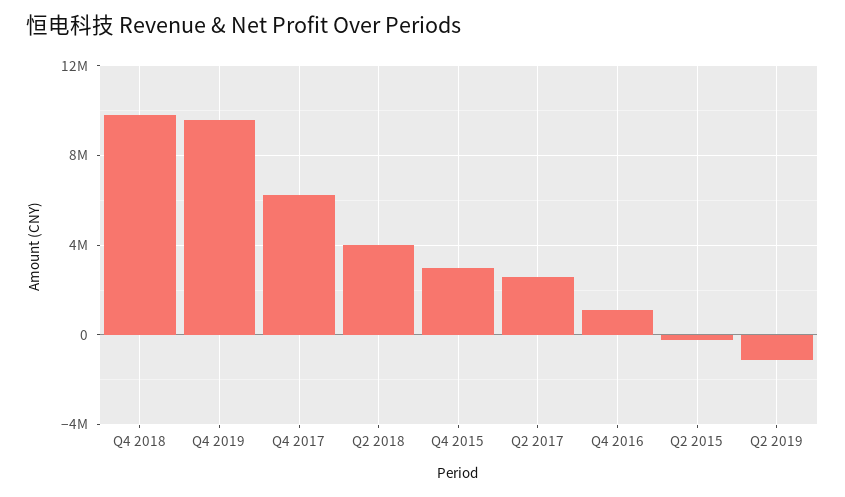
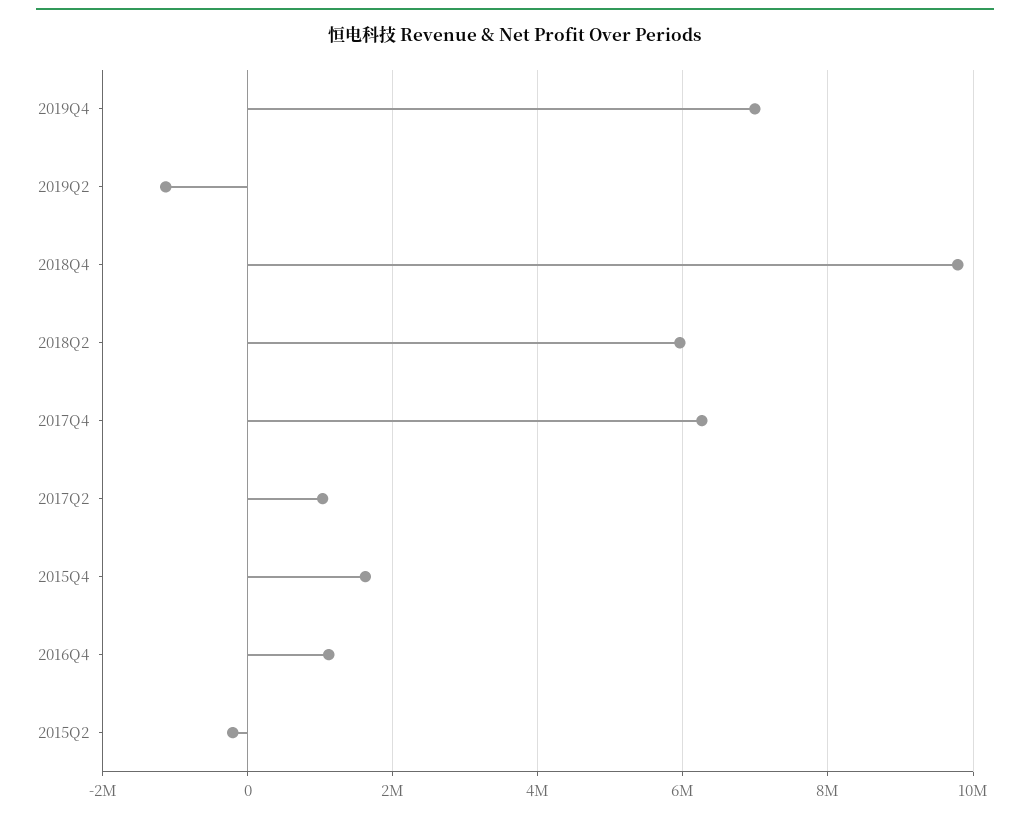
Q4 2019: 9500000 -> 7000000
Q2 2018: 4000000 -> 6000000
Q4 2015: 3000000 -> 1600000
Q2 2017: 2500000 -> 1000000

